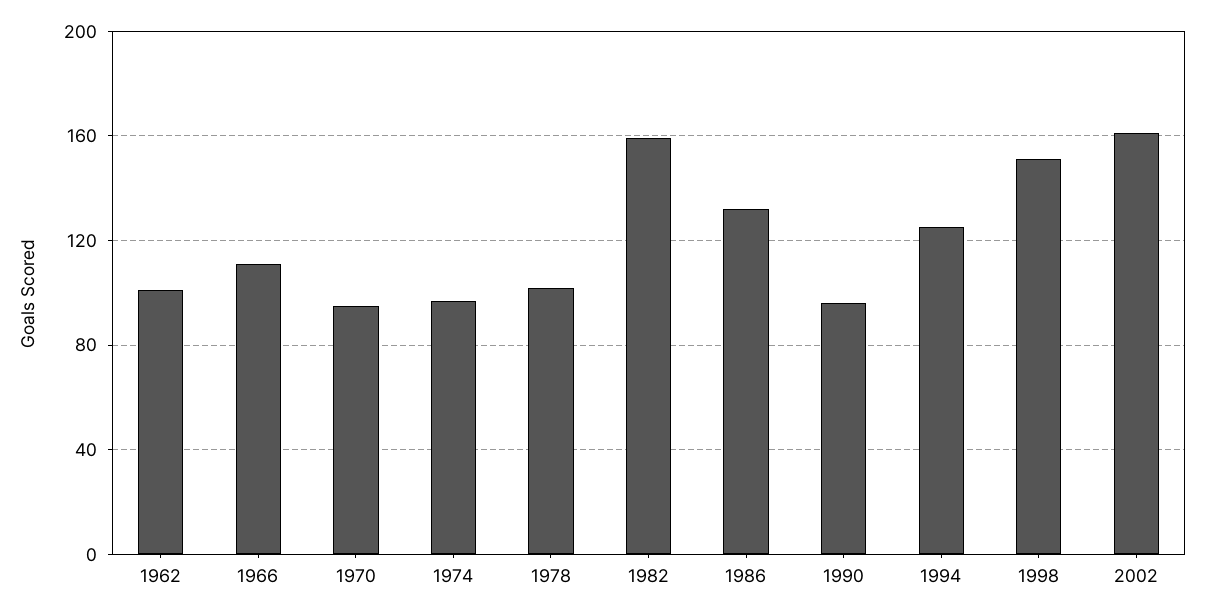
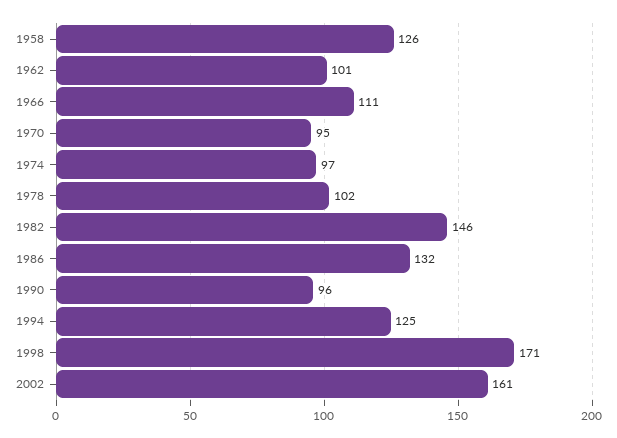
1982: 160 -> 146
1998: 150 -> 171
1958: none -> 126

